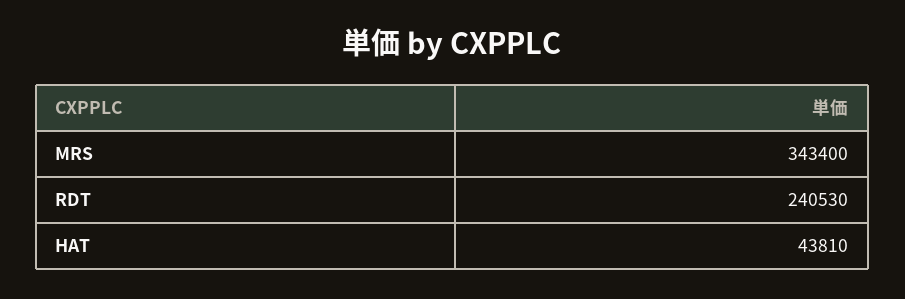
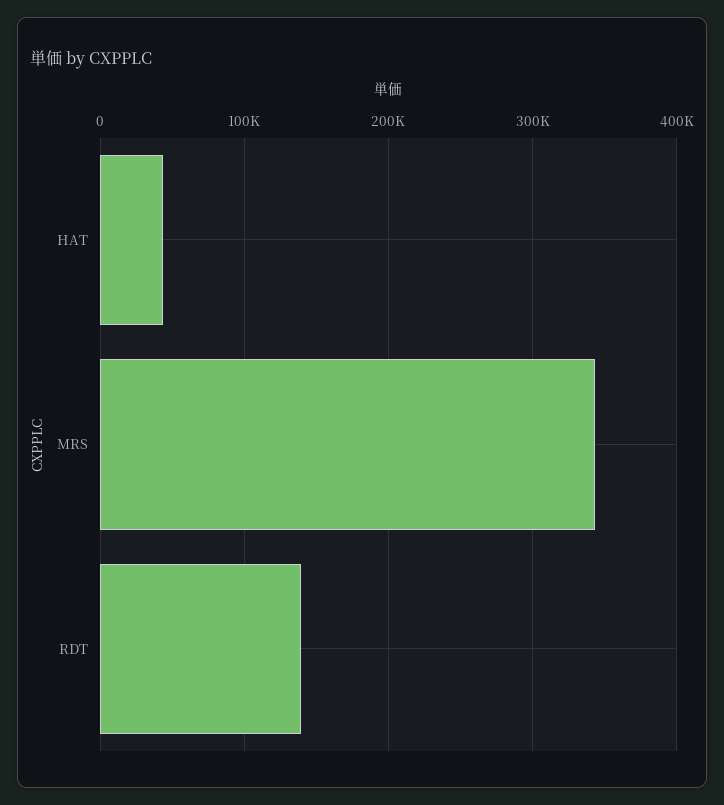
RDT: 240530 -> 140000

